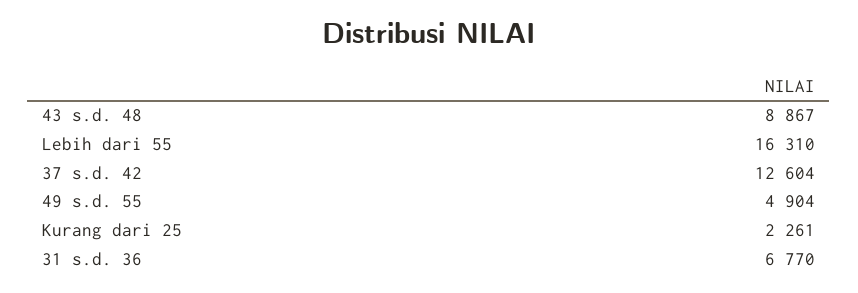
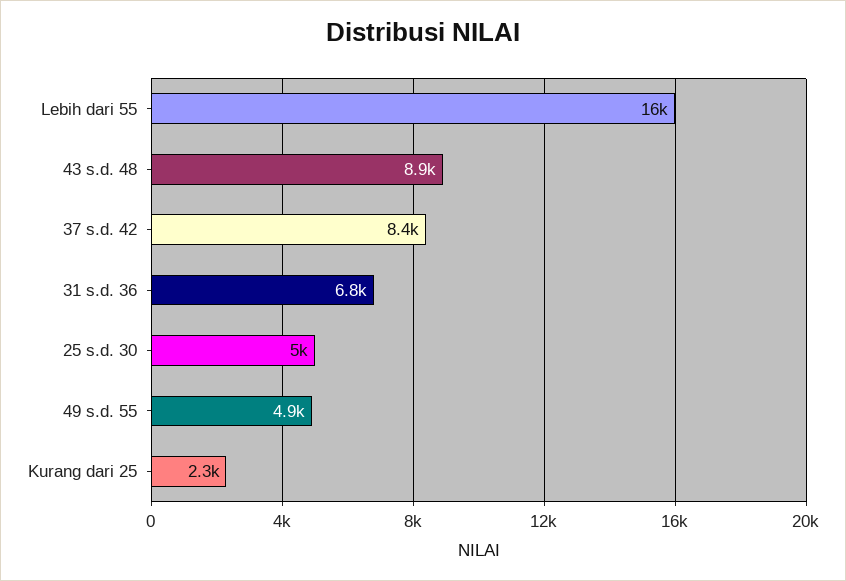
37 s.d. 42: 12604 -> 8400
25 s.d. 30: none -> 5000

